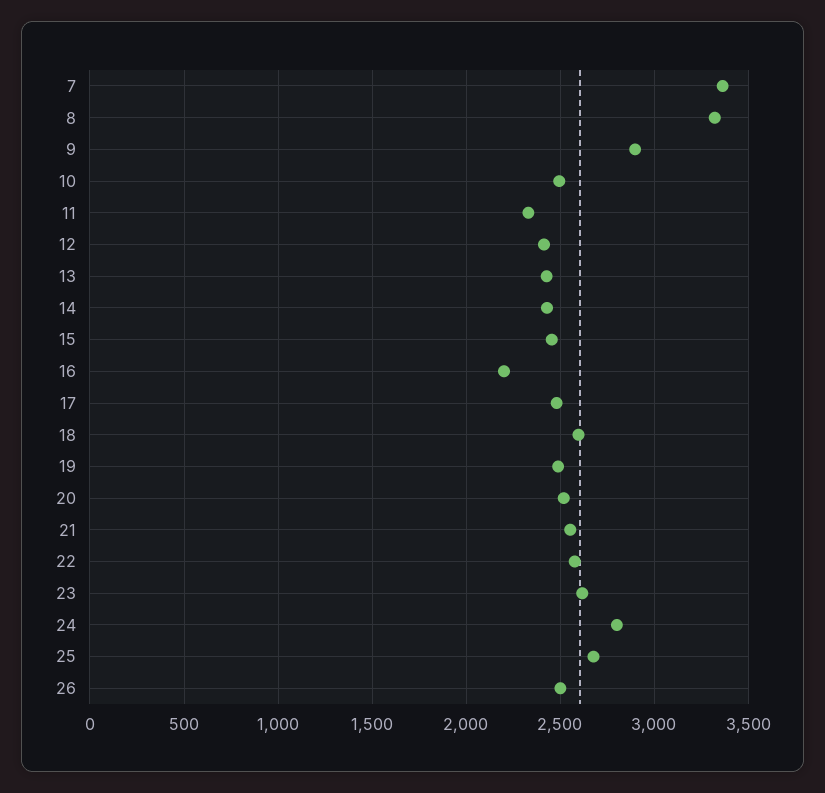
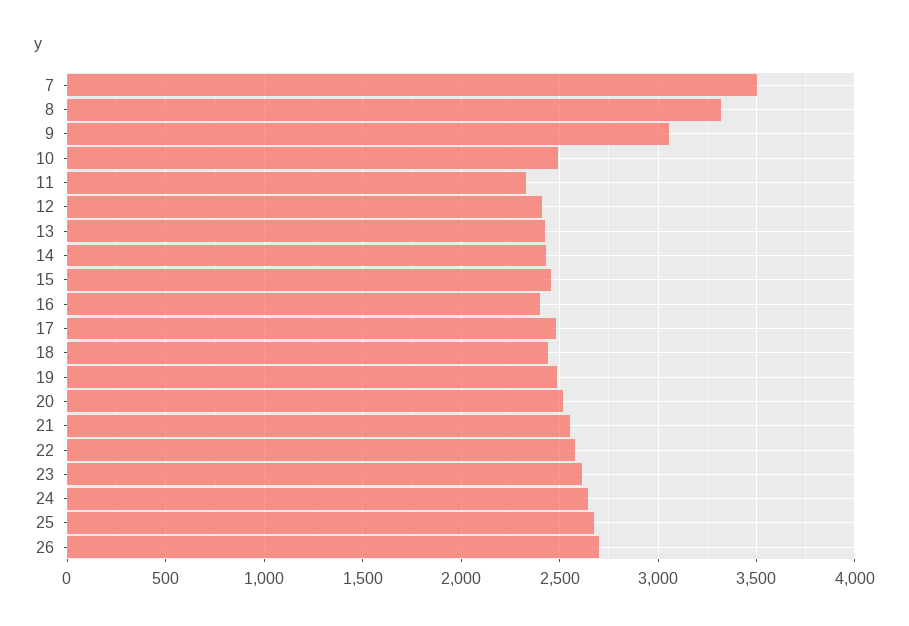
7: 3350 -> 3500
9: 2900 -> 3050
16: 2200 -> 2400
18: 2600 -> 2450
24: 2800 -> 2650
26: 2500 -> 2700

